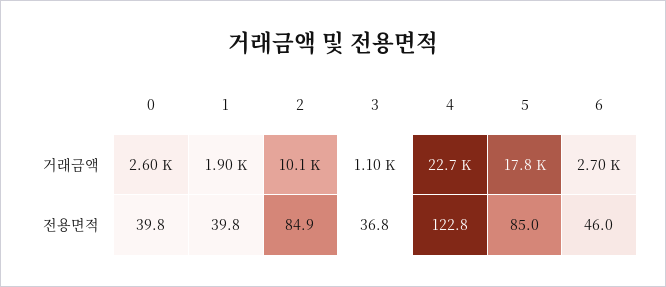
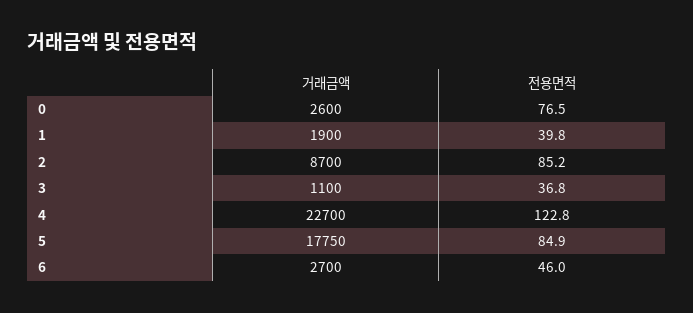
2, 거래금액: 10100 -> 8700
0, 전용면적: 39.8 -> 76.5
2, 전용면적: 84.9 -> 85.2
5, 전용면적: 85 -> 84.9

